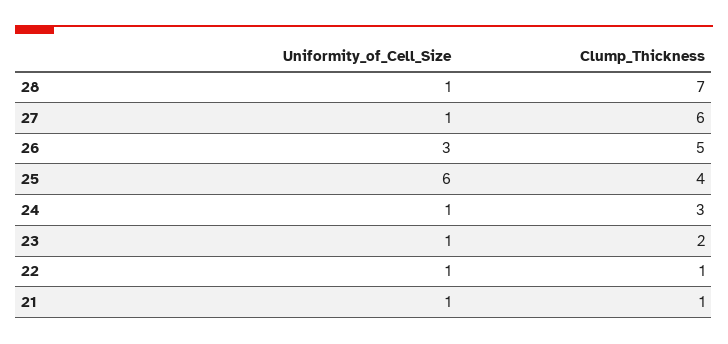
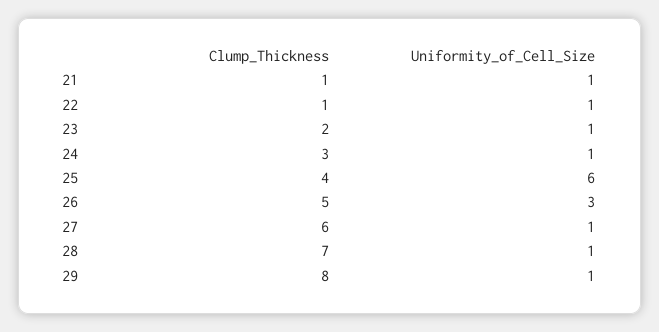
Clump_Thickness, 29: none -> 8
Uniformity_of_Cell_Size, 29: none -> 1

